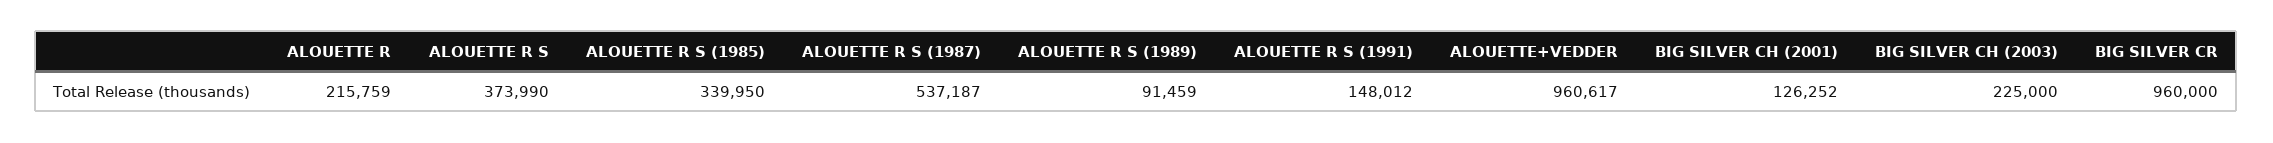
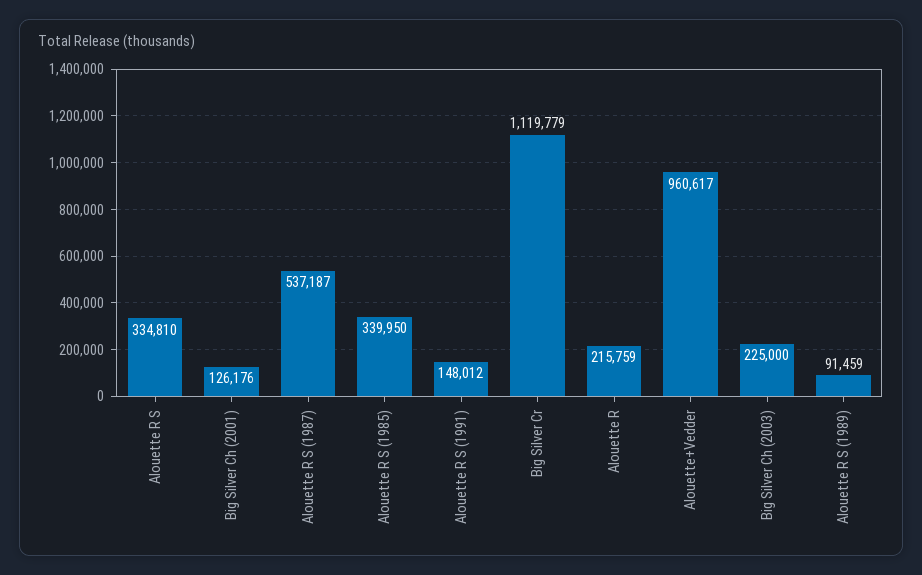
ALOUETTE R S: 373990 -> 334810
BIG SILVER CH (2001): 126252 -> 126176
BIG SILVER CR: 960000 -> 1119779

